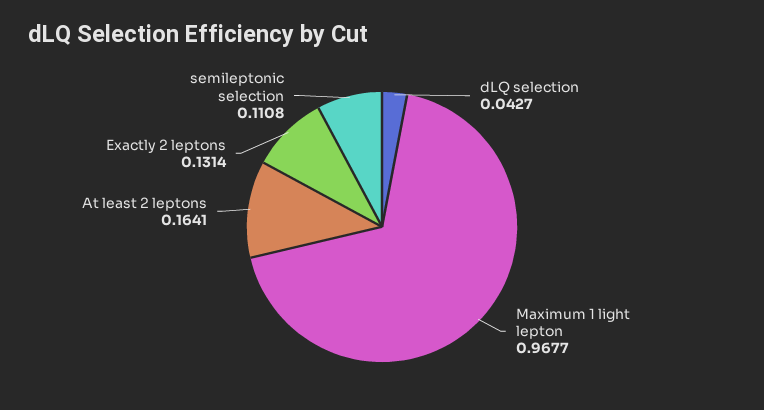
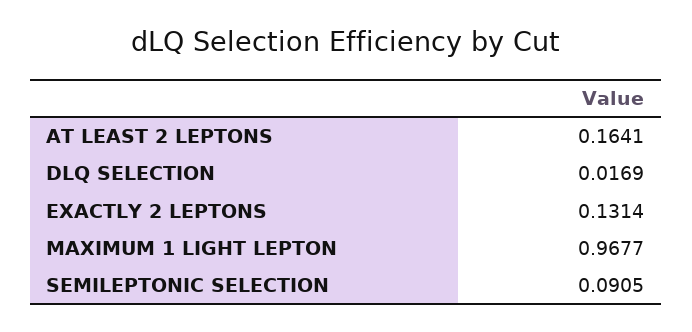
dLQ selection: 0.0427 -> 0.0169
semileptonic selection: 0.1108 -> 0.0905

